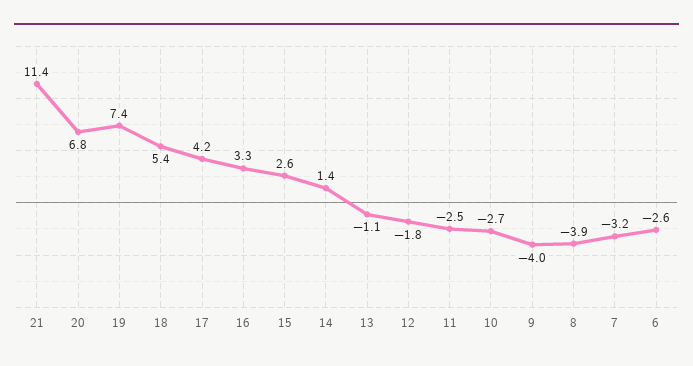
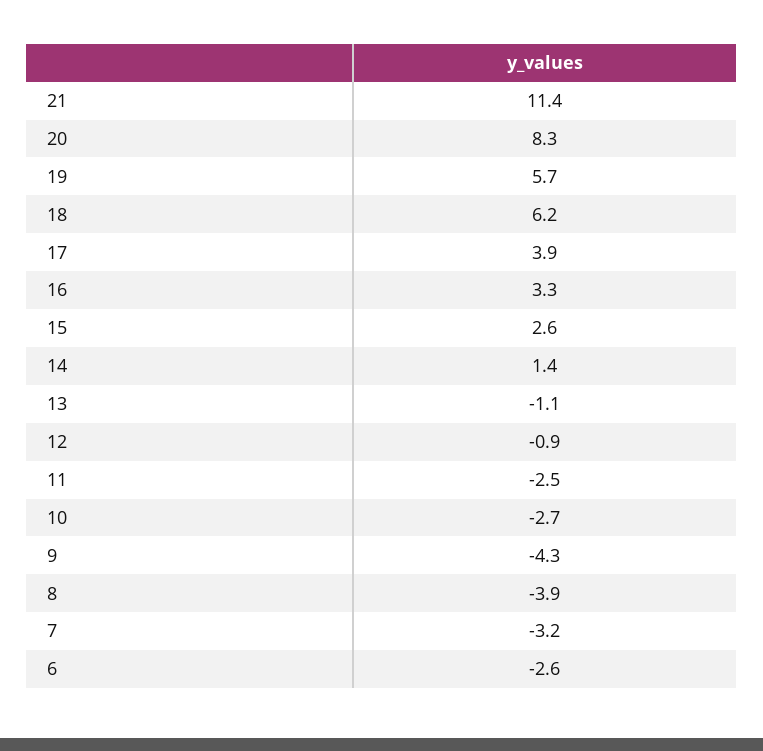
20: 6.8 -> 8.3
19: 7.4 -> 5.7
18: 5.4 -> 6.2
17: 4.2 -> 3.9
12: -1.8 -> -0.9
9: -4 -> -4.3

